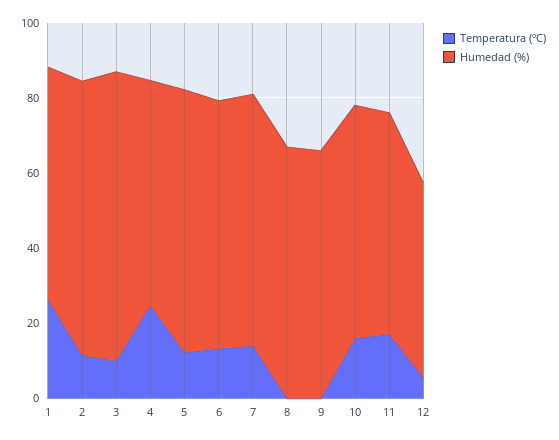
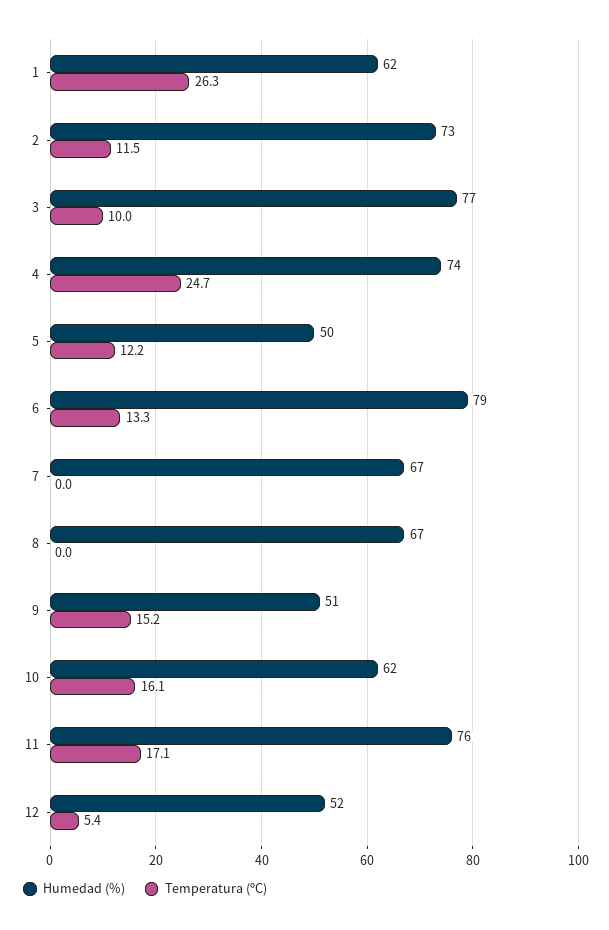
Humedad (%), 4: 60 -> 74
Humedad (%), 5: 70 -> 50
Humedad (%), 6: 65 -> 79
Temperatura (ºC), 7: 15 -> 0
Temperatura (ºC), 9: 0 -> 15.2
Humedad (%), 9: 65 -> 51
Humedad (%), 11: 60 -> 76

